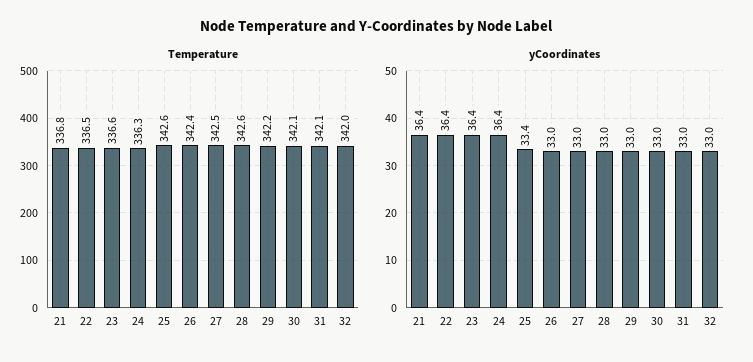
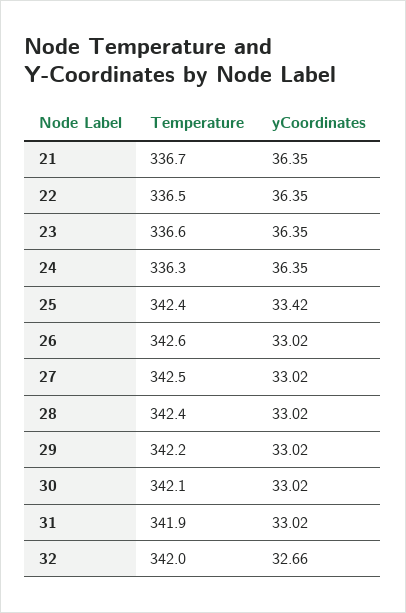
Temperature, 21: 336.8 -> 336.7
Temperature, 25: 342.6 -> 342.4
Temperature, 26: 342.4 -> 342.6
Temperature, 28: 342.6 -> 342.4
Temperature, 31: 342.1 -> 341.9
yCoordinates, 32: 33 -> 32.66

